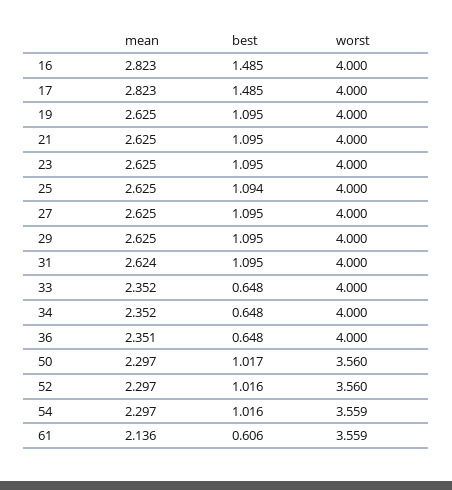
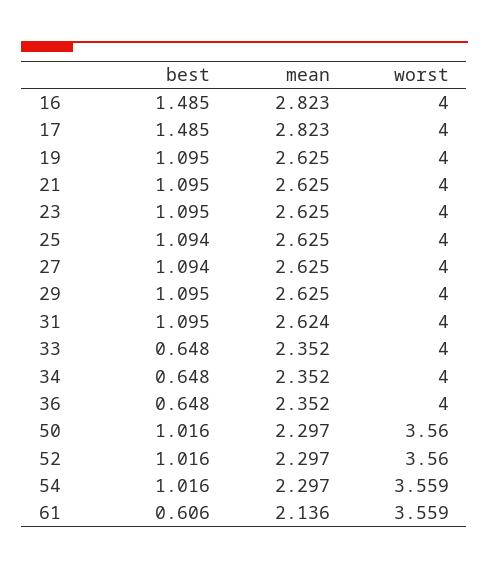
best, 27: 1.095 -> 1.094
mean, 36: 2.351 -> 2.352
best, 50: 1.017 -> 1.016

